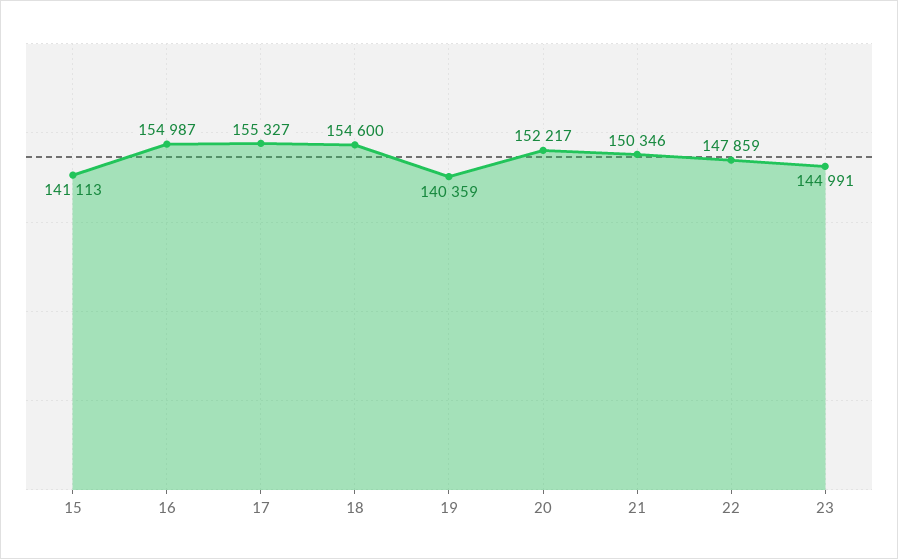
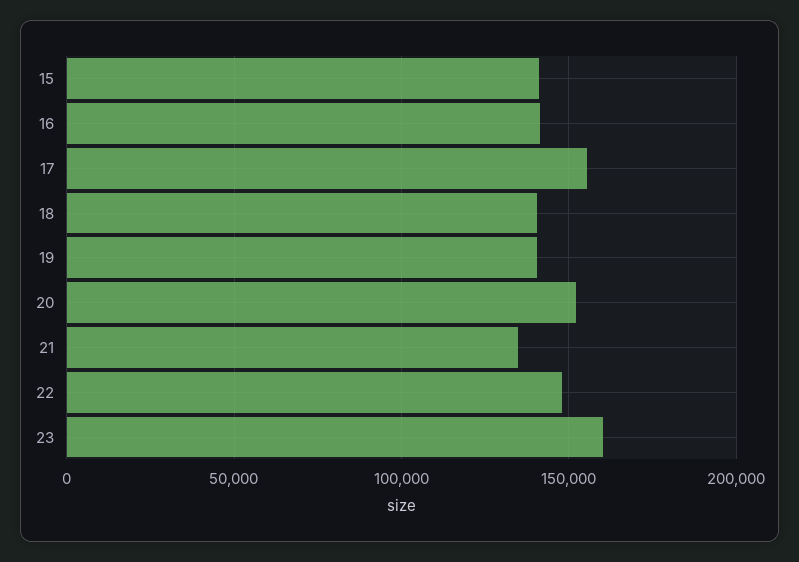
16: 154987 -> 140000
18: 154600 -> 140000
21: 150346 -> 135000
23: 144991 -> 160000

